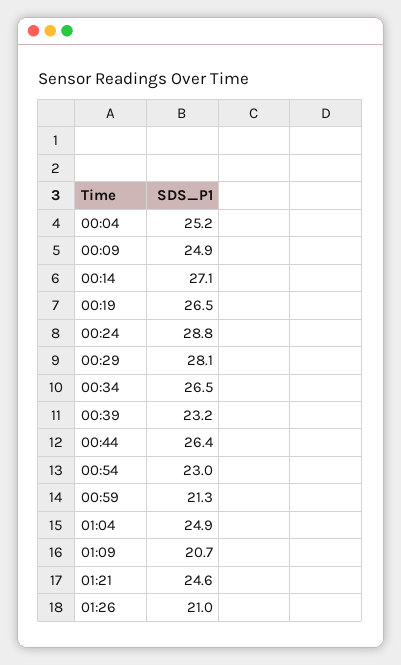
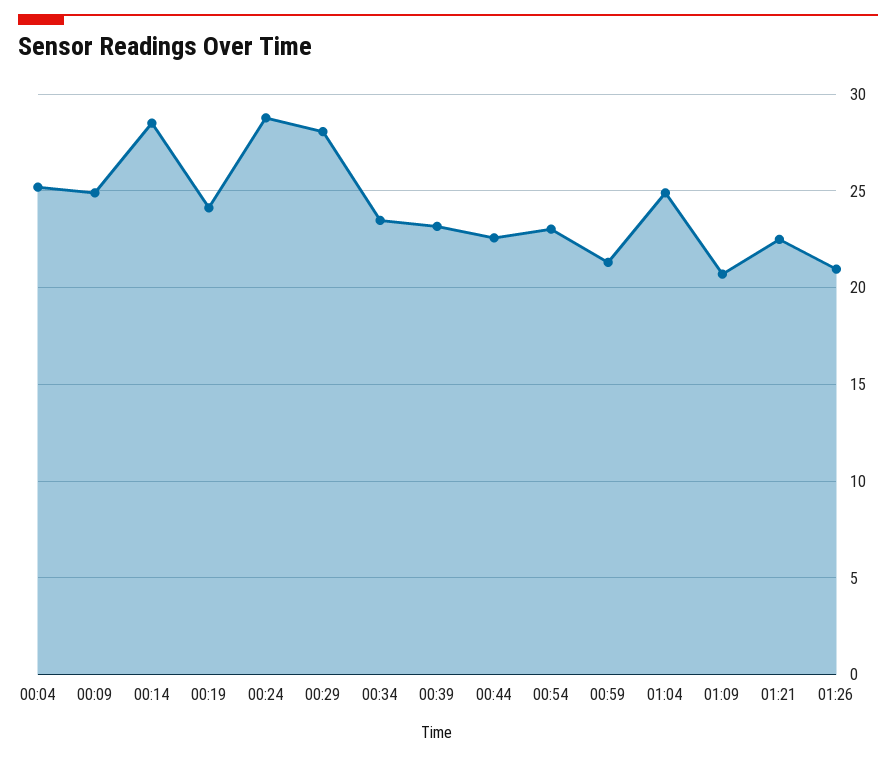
00:14: 27.1 -> 28.5
00:19: 26.5 -> 24
00:34: 26.5 -> 23.5
00:44: 26.4 -> 22.5
01:21: 24.6 -> 22.5

